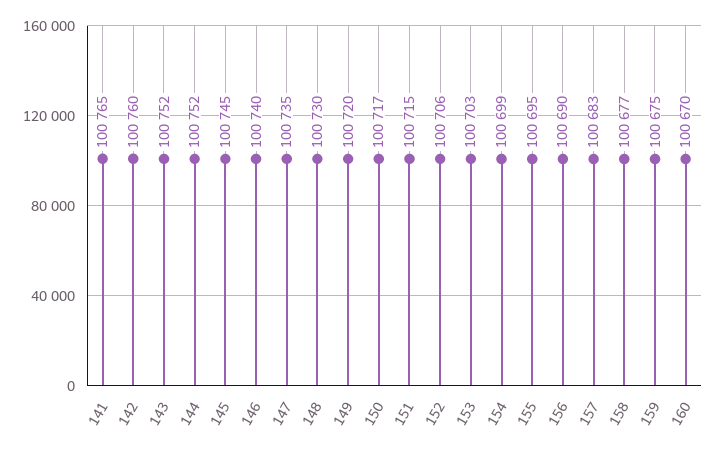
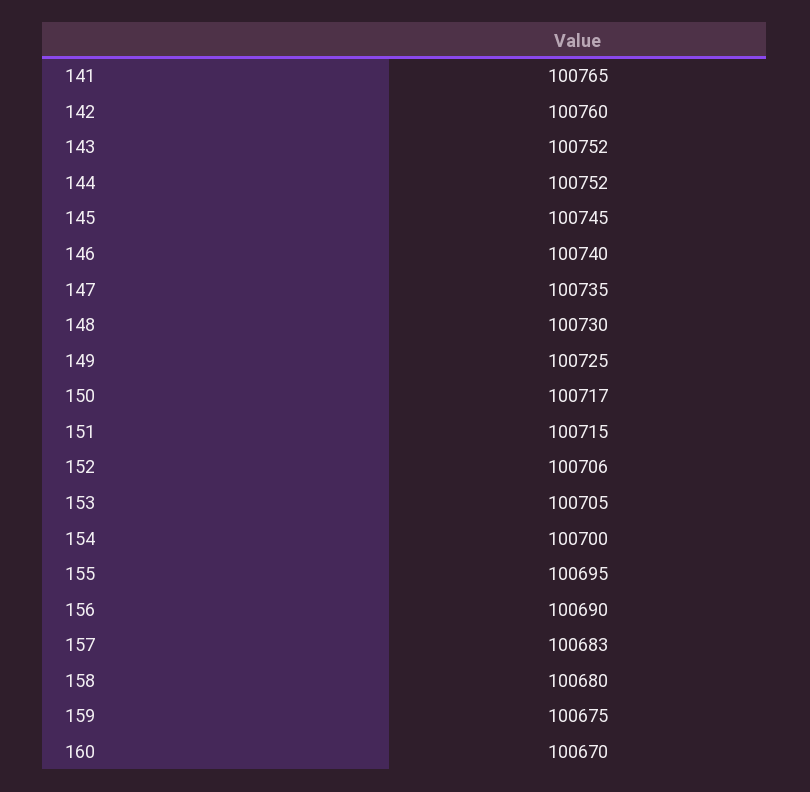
149: 100720 -> 100725
153: 100703 -> 100705
154: 100699 -> 100700
158: 100677 -> 100680

